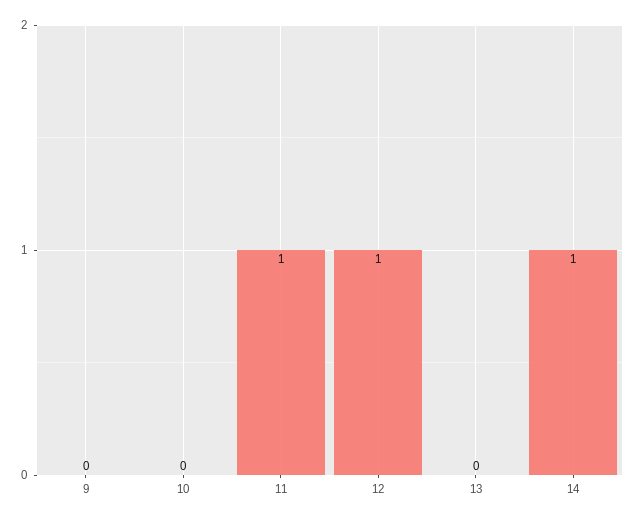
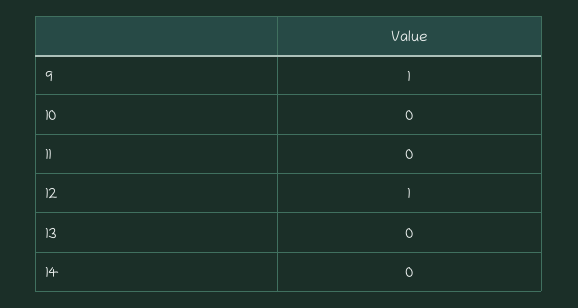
9: 0 -> 1
11: 1 -> 0
14: 1 -> 0

